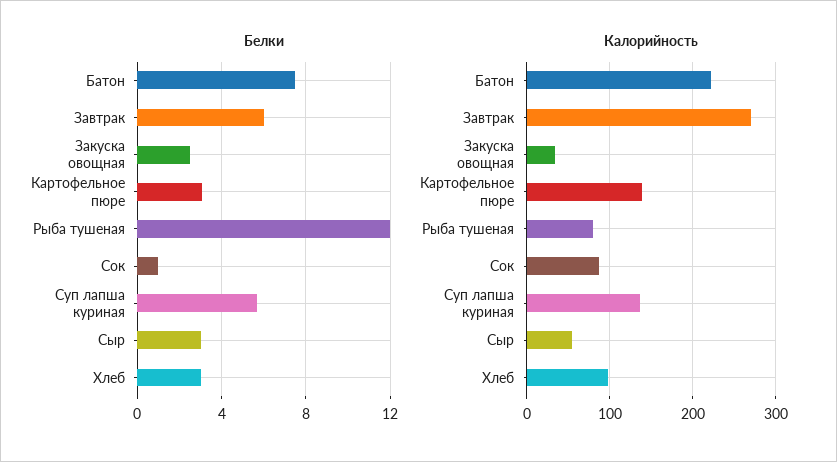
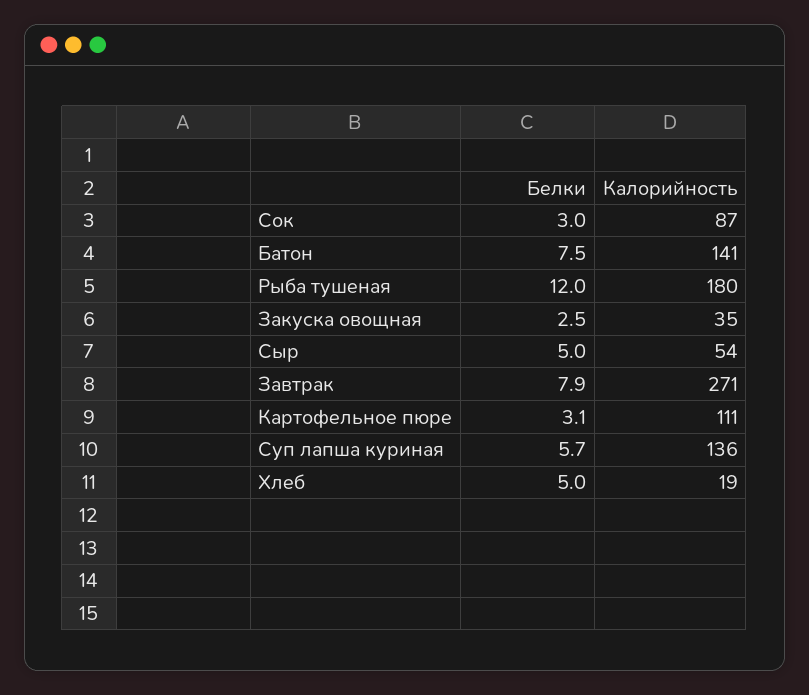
Белки, Завтрак: 6 -> 7.9
Белки, Сок: 1 -> 3
Белки, Сыр: 3 -> 5
Белки, Хлеб: 3 -> 5
Калорийность, Батон: 220 -> 141
Калорийность, Картофельное пюре: 140 -> 111
Калорийность, Рыба тушеная: 80 -> 180
Калорийность, Хлеб: 100 -> 19

